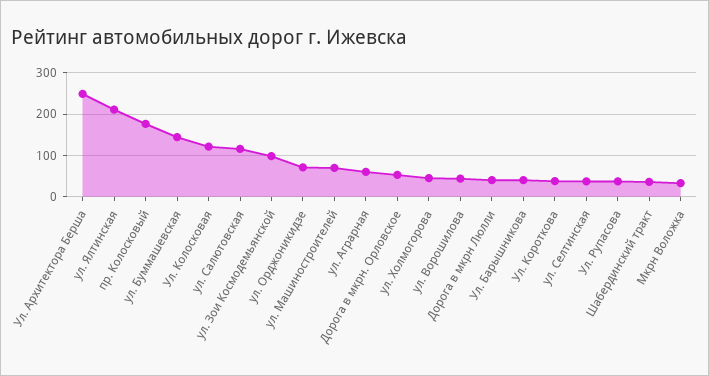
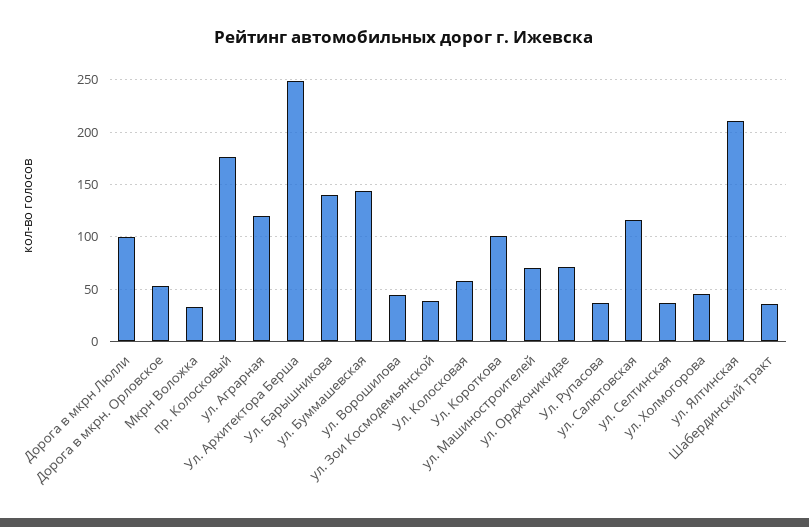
Ул. Колосковая: 120 -> 60
ул. Зои Космодемьянской: 100 -> 40
ул. Аграрная: 60 -> 120
Дорога в мкрн Люлли: 40 -> 100
Ул. Барышникова: 40 -> 140
Ул. Короткова: 40 -> 100

